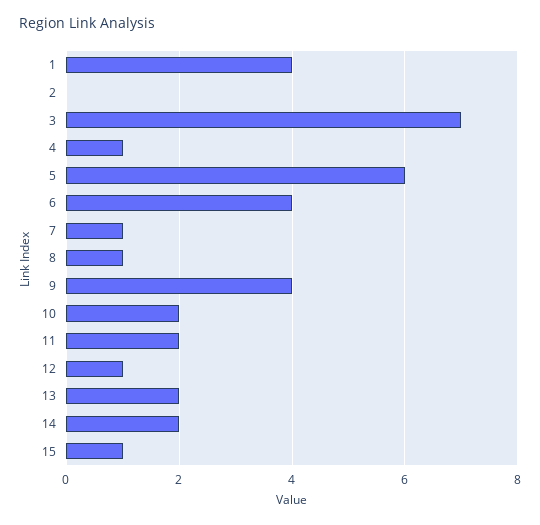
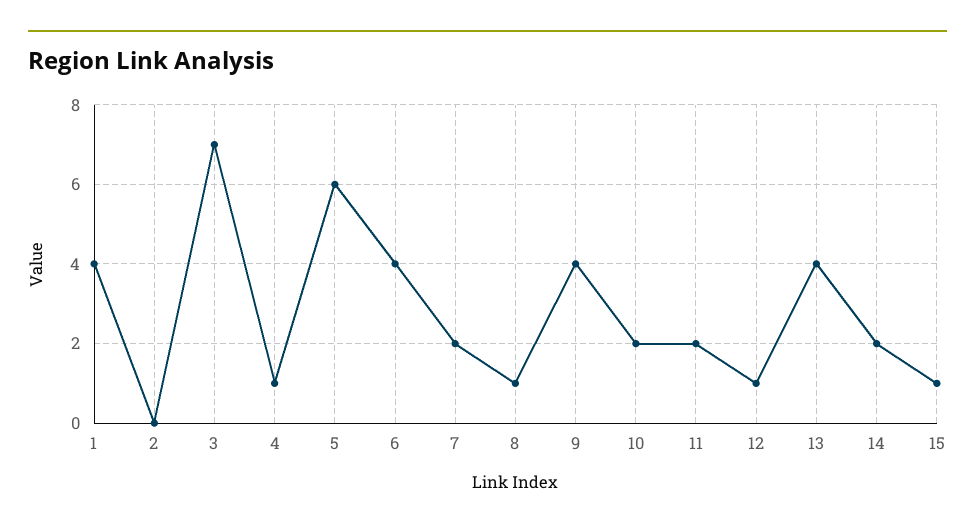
7: 1 -> 2
13: 2 -> 4

